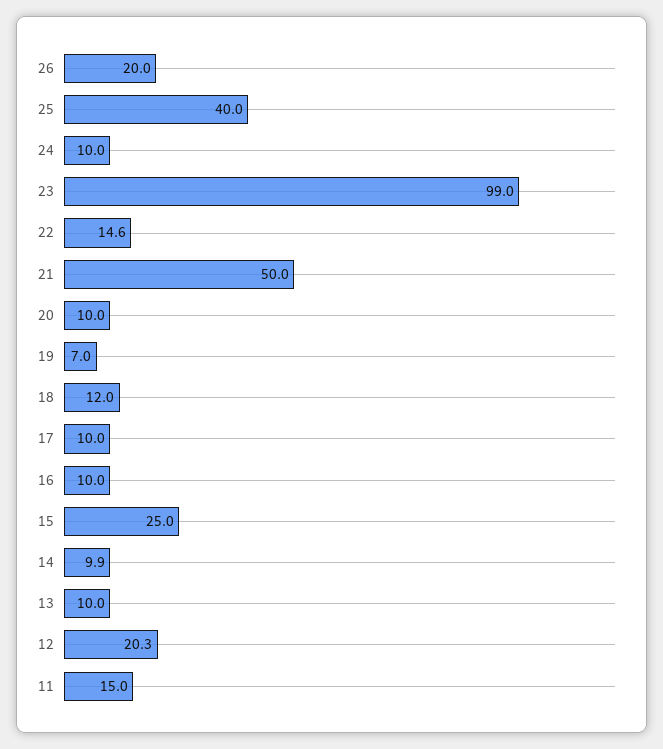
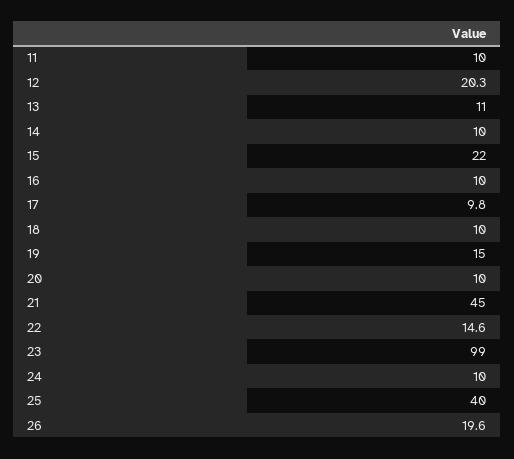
26: 20 -> 19.6
21: 50 -> 45
19: 7 -> 15
18: 12 -> 10
17: 10 -> 9.8
15: 25 -> 22
14: 9.9 -> 10
13: 10 -> 11
11: 15 -> 10

